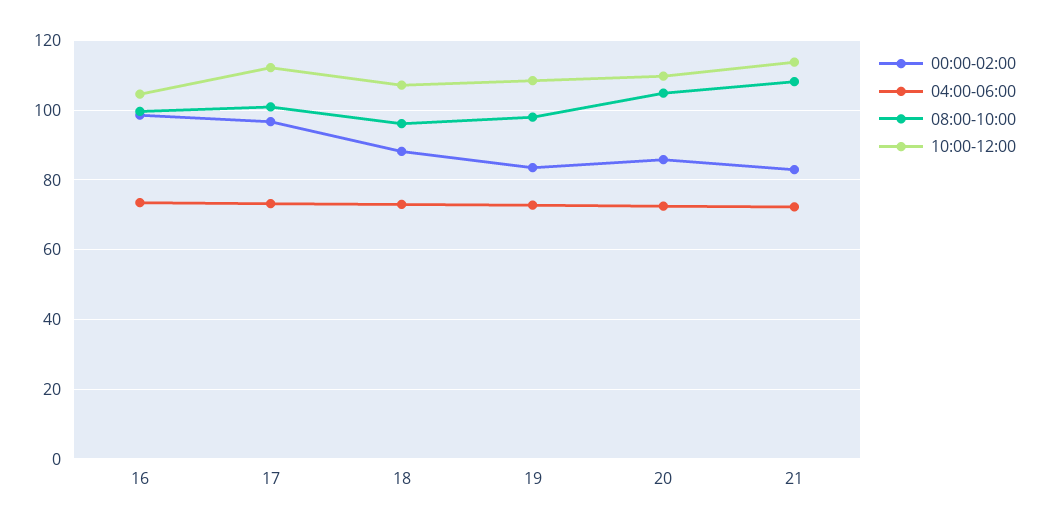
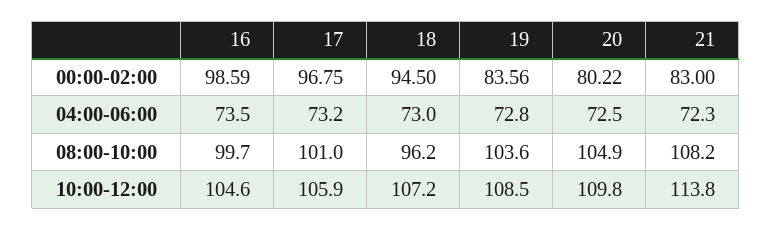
10:00-12:00, 17: 112 -> 105.9
00:00-02:00, 18: 88 -> 94.5
08:00-10:00, 19: 98 -> 103.6
00:00-02:00, 20: 86 -> 80.22

